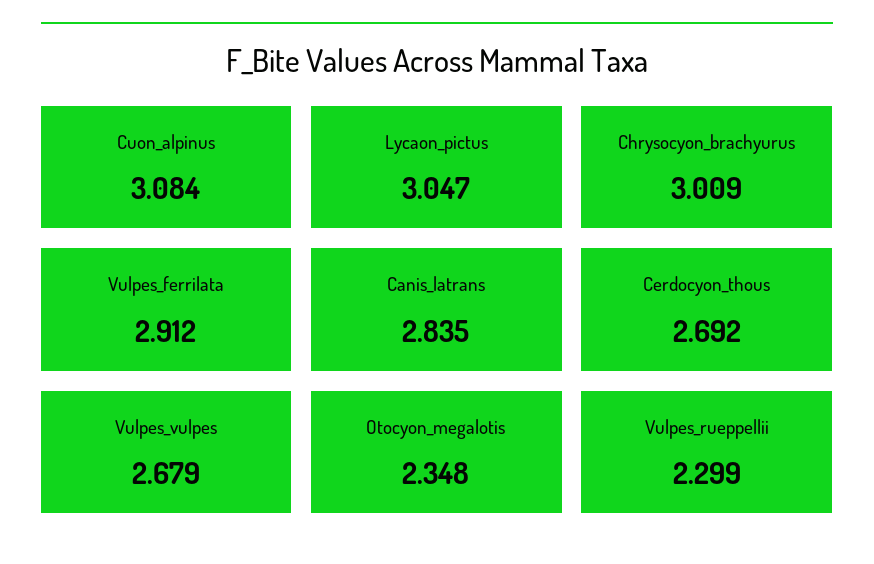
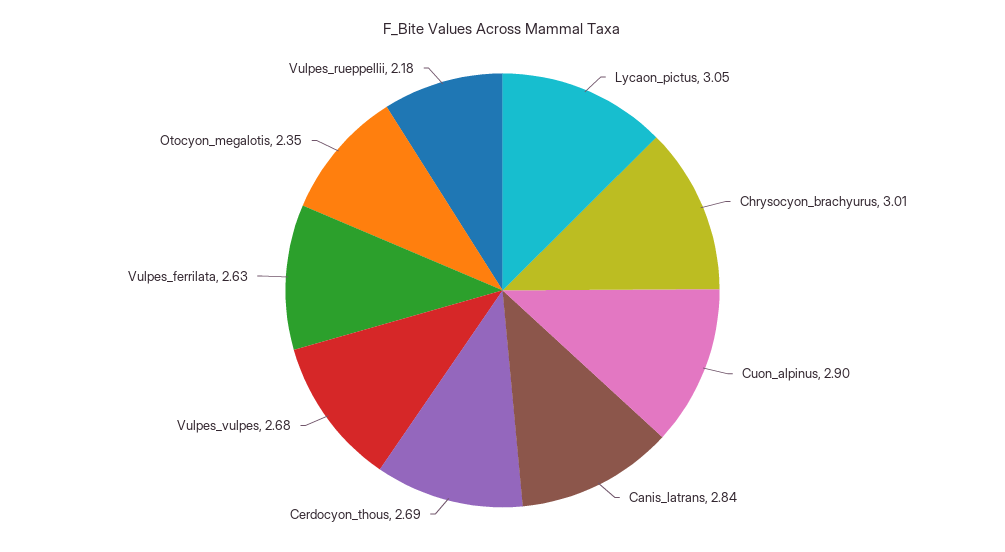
Cuon_alpinus: 3.084 -> 2.9
Vulpes_ferrilata: 2.912 -> 2.63
Vulpes_rueppellii: 2.299 -> 2.18

